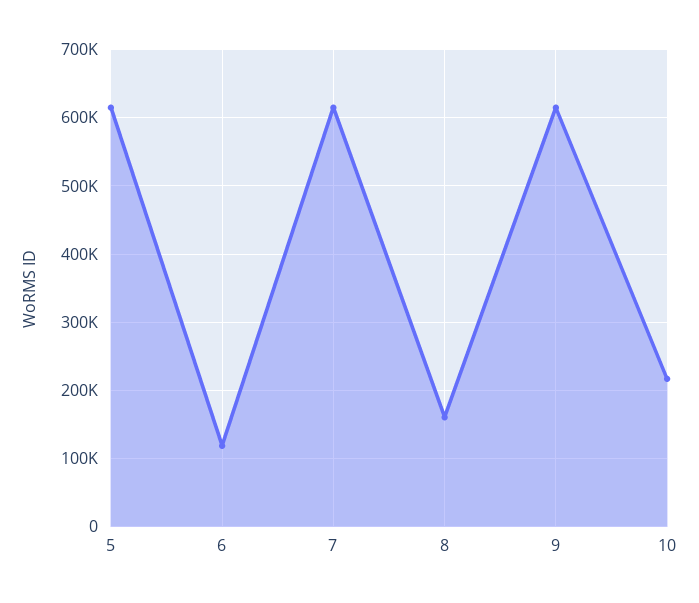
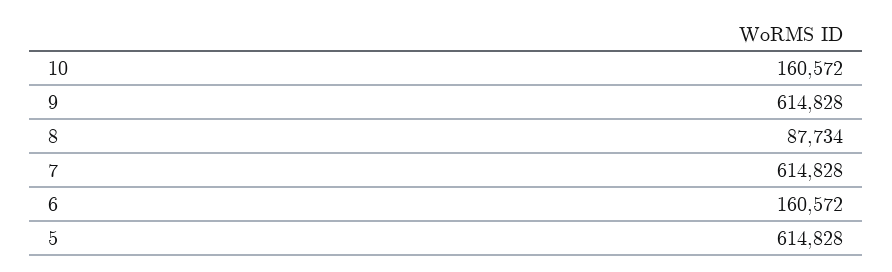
6: 120000 -> 160572
8: 160000 -> 87734
10: 220000 -> 160572

